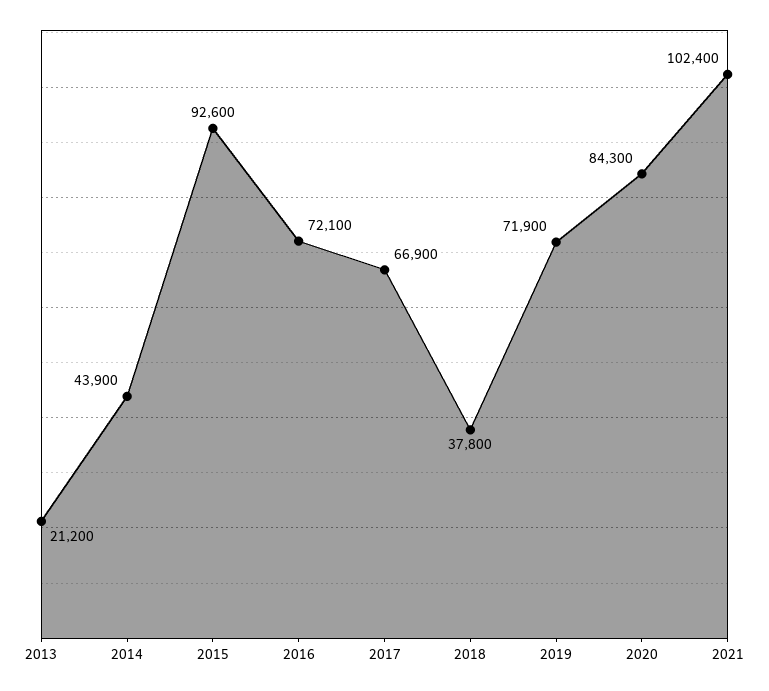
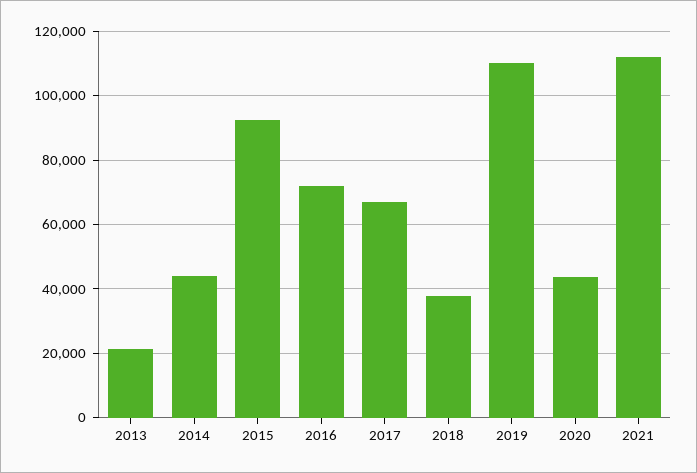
2019: 71900 -> 110000
2020: 84300 -> 44000
2021: 102400 -> 112000

